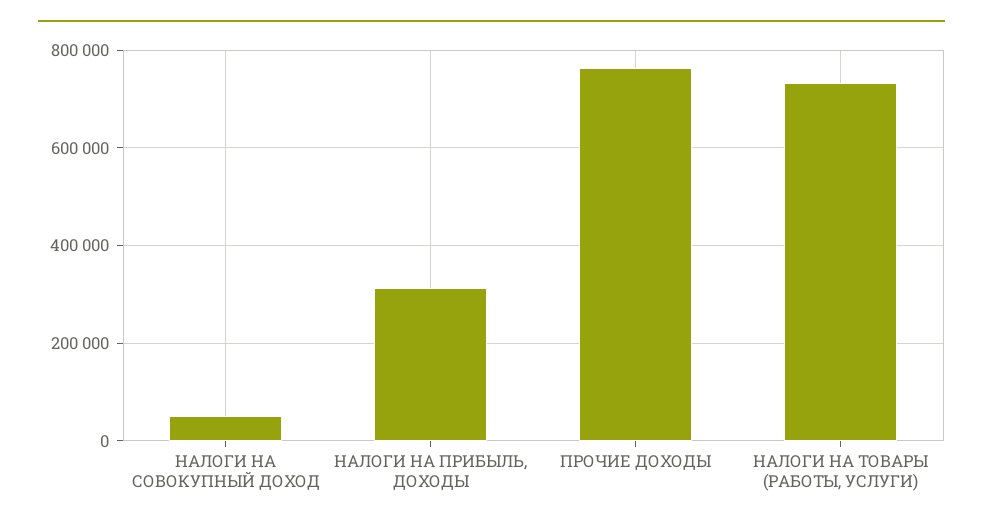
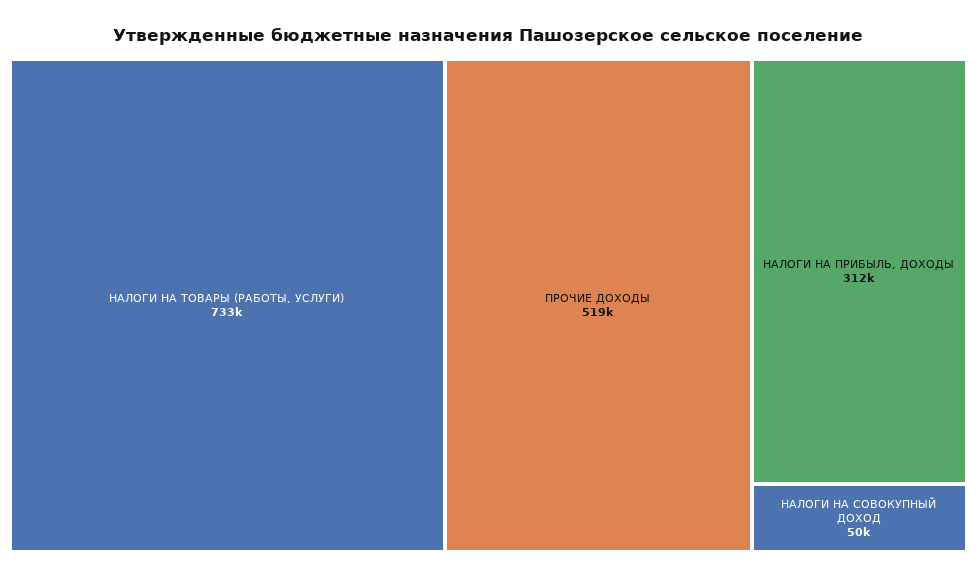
ПРОЧИЕ ДОХОДЫ: 760000 -> 519000

